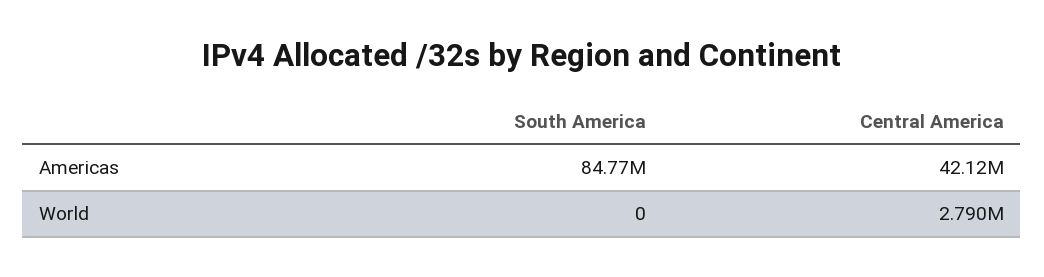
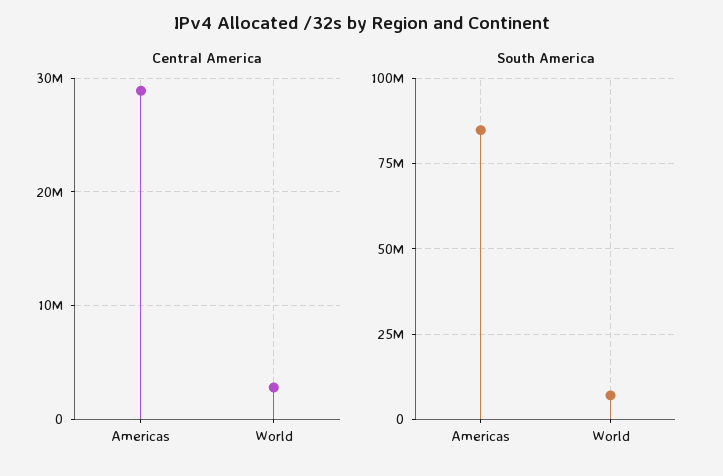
Central America, Americas: 42120000 -> 29000000
South America, World: 0 -> 7500000

